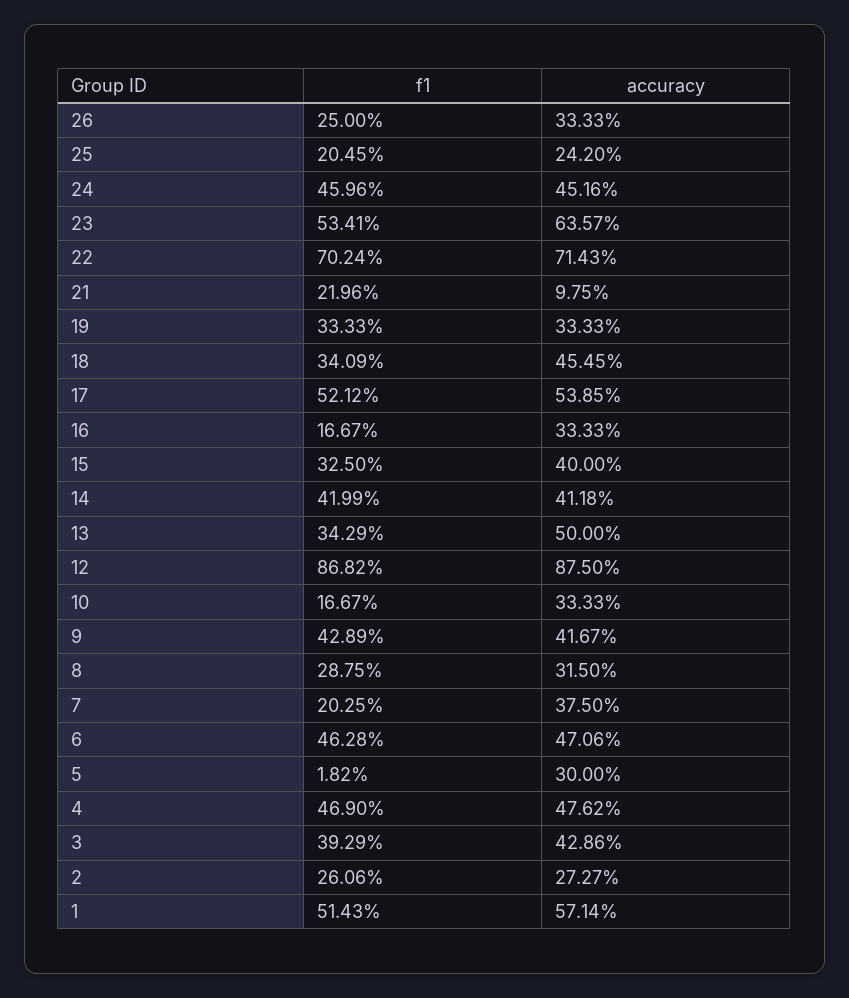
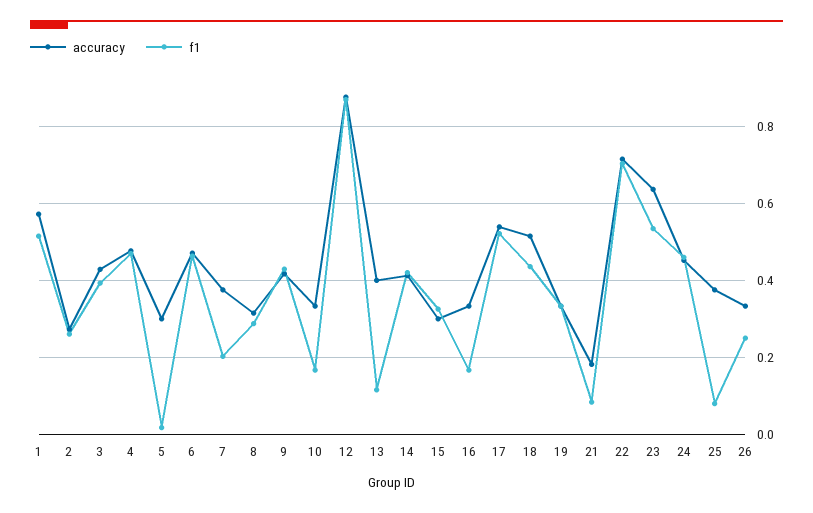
f1, 25: 0.2045 -> 0.08
accuracy, 25: 0.242 -> 0.38
f1, 21: 0.2196 -> 0.08
accuracy, 21: 0.0975 -> 0.18
f1, 18: 0.3409 -> 0.44
accuracy, 18: 0.4545 -> 0.52
accuracy, 15: 0.4 -> 0.3
f1, 13: 0.3429 -> 0.12
accuracy, 13: 0.5 -> 0.4

